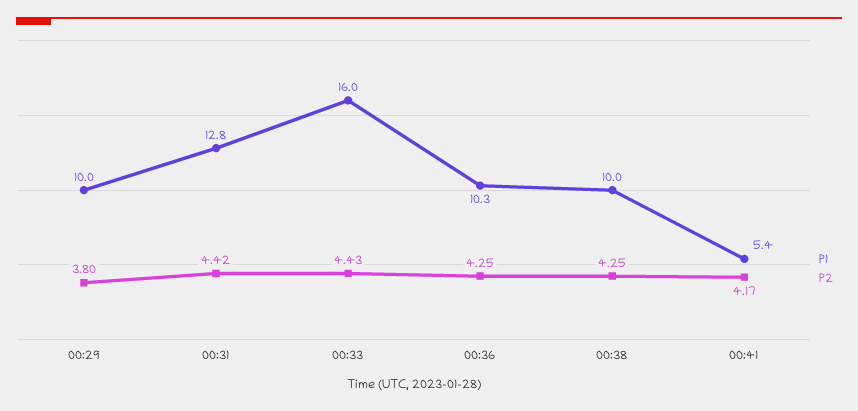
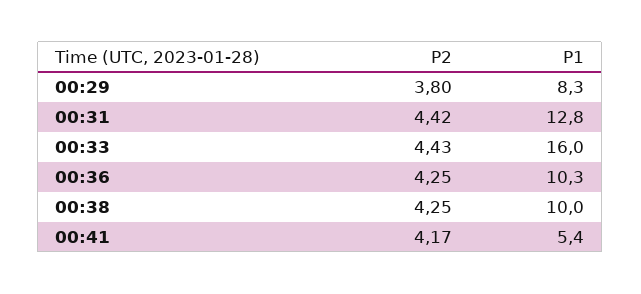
P1, 00:29: 10 -> 8.3

